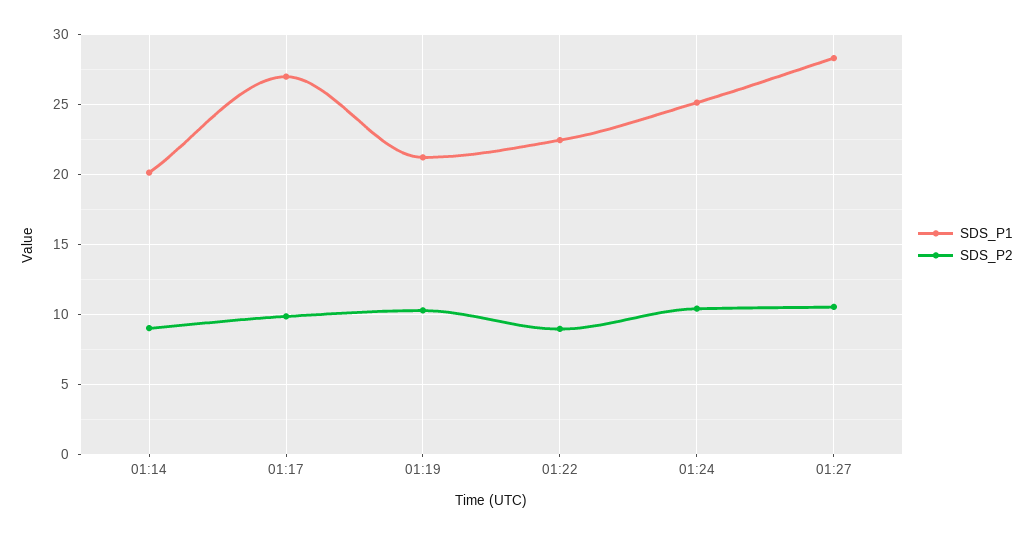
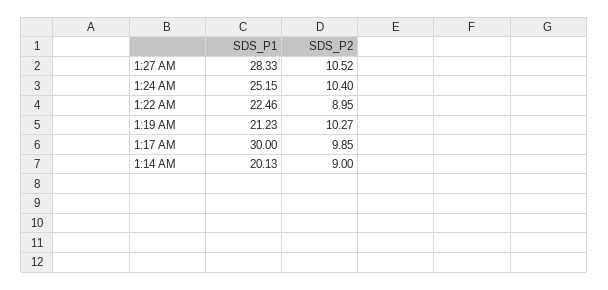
SDS_P1, 01:17: 27 -> 30

